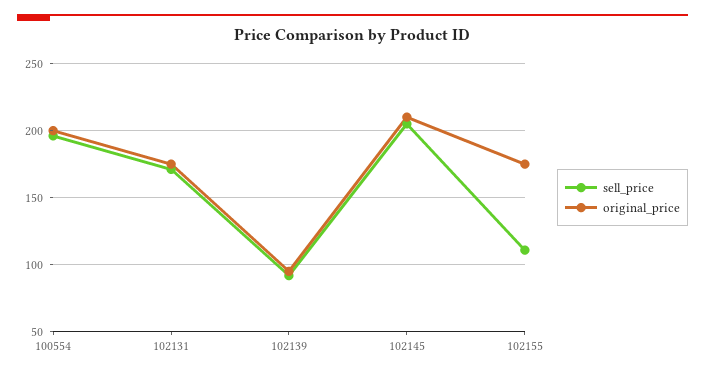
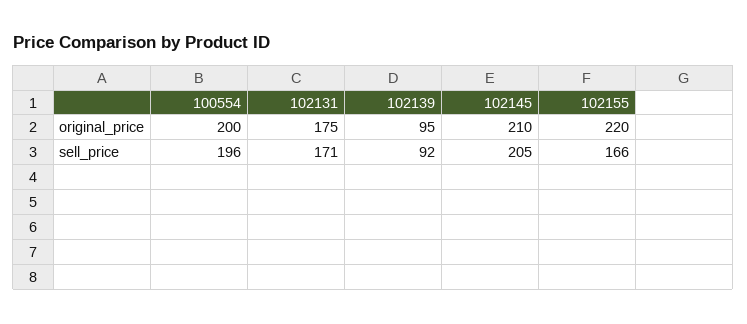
sell_price, 102155: 110 -> 166
original_price, 102155: 175 -> 220

